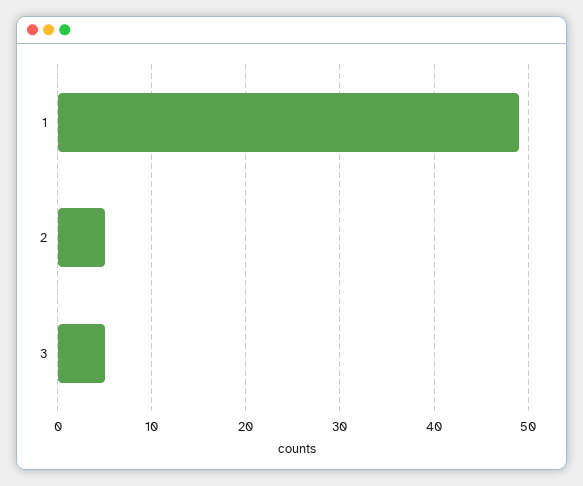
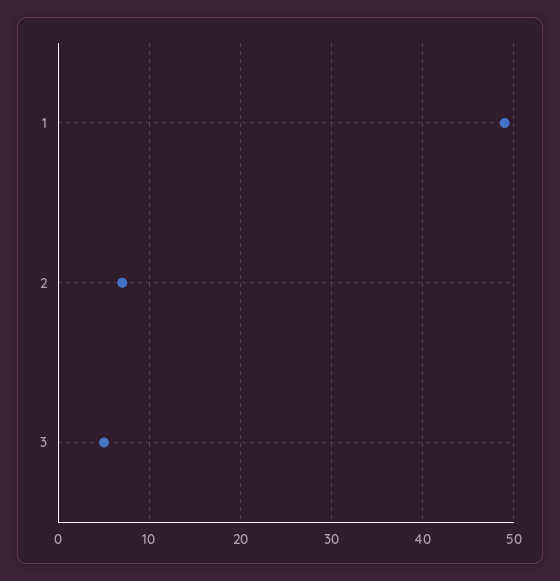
2: 5 -> 7

